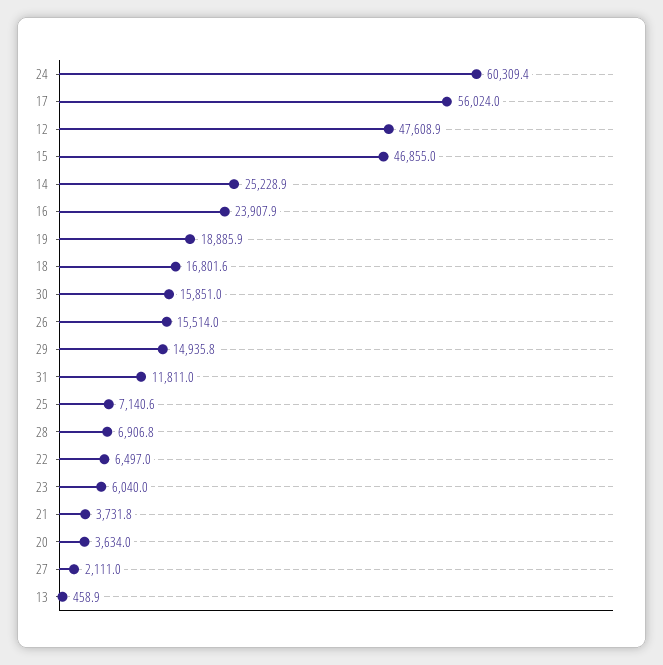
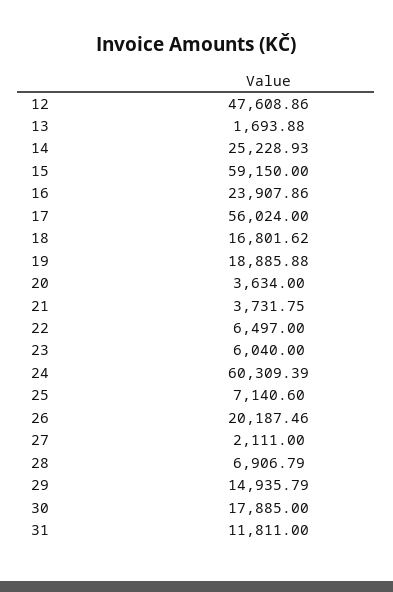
15: 46855 -> 59150
30: 15851 -> 17885
26: 15514 -> 20187.46
13: 458.9 -> 1693.88

